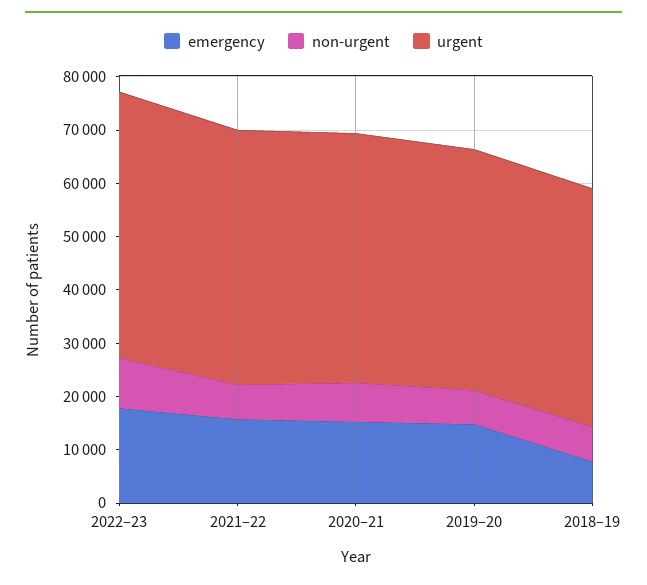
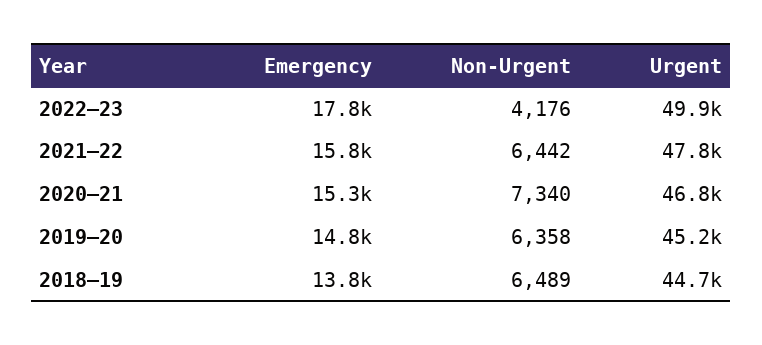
non-urgent, 2022–23: 10000 -> 4176
emergency, 2018–19: 8000 -> 13800

